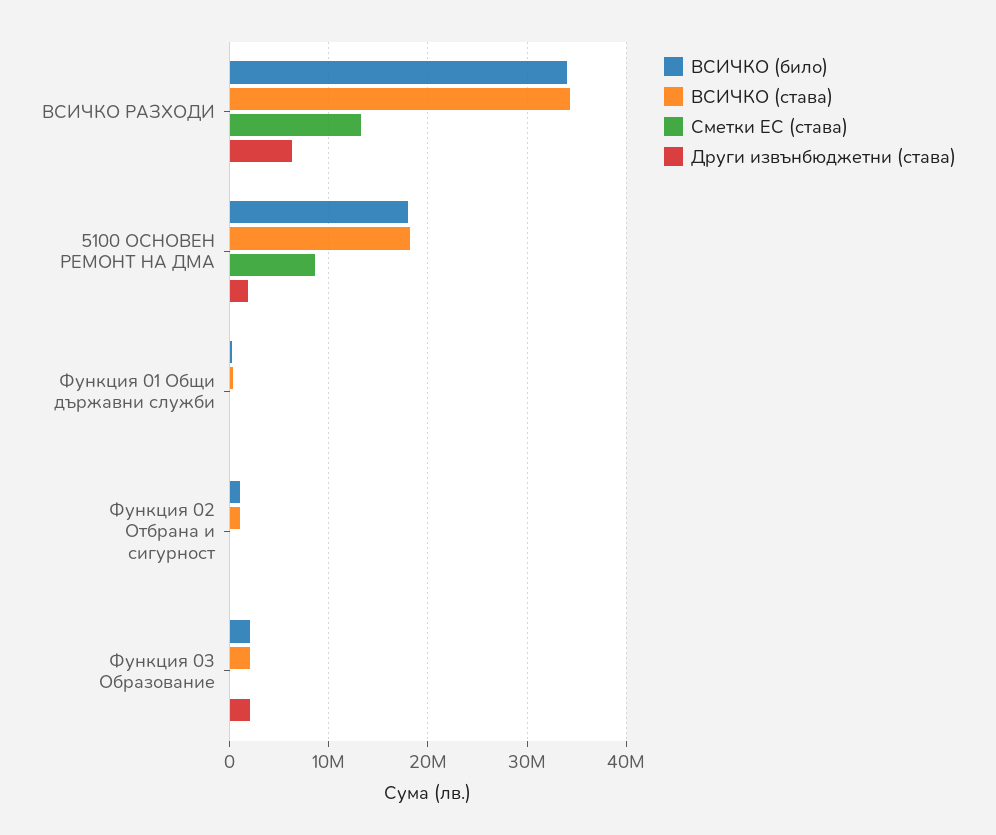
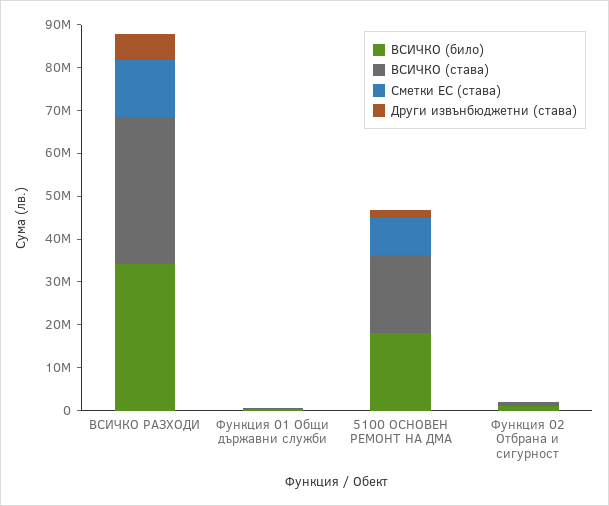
ВСИЧКО (било), Функция 03 Образование: 2000000 -> none
ВСИЧКО (става), Функция 03 Образование: 2000000 -> none
Сметки ЕС (става), Функция 03 Образование: 0 -> none
Други извънбюджетни (става), Функция 03 Образование: 2000000 -> none

